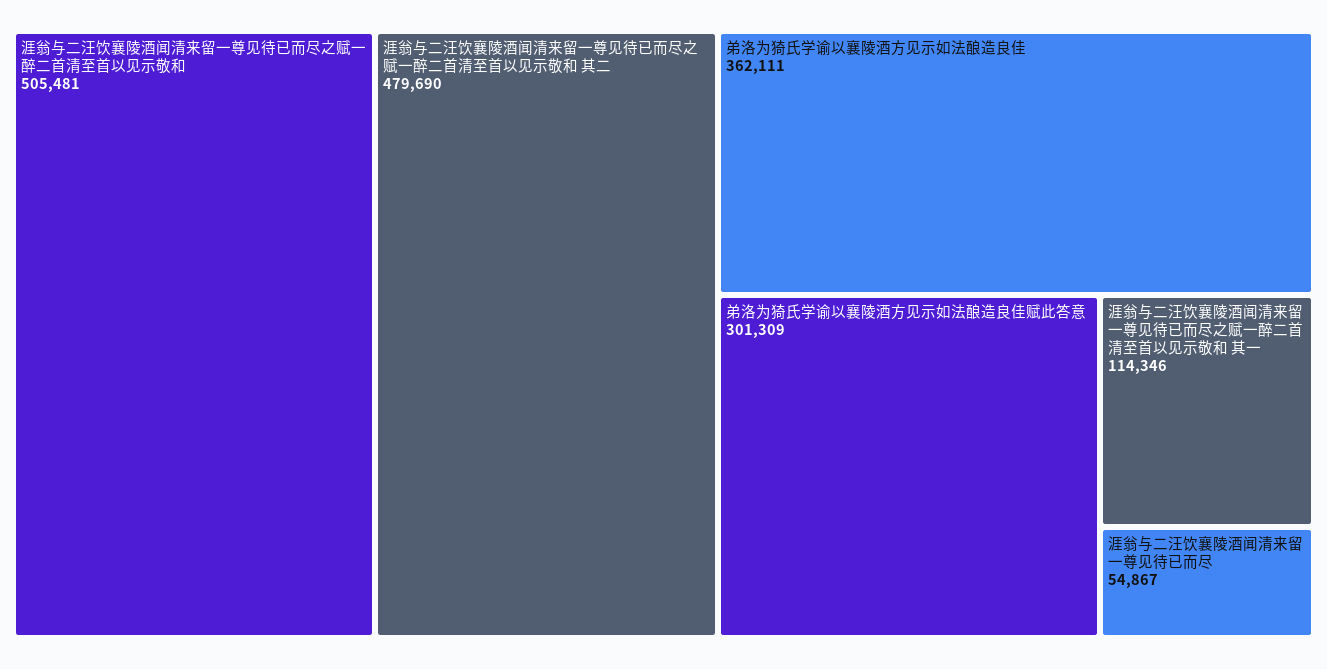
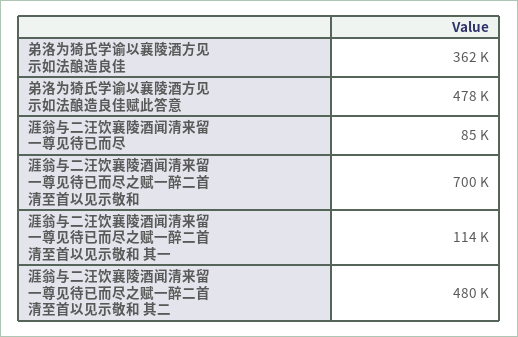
涯翁与二汪饮襄陵酒闻清来留一尊见待已而尽之赋一醉二首清至首以见示敬和: 505481 -> 700000
弟洛为猗氏学谕以襄陵酒方见示如法酿造良佳赋此答意: 301309 -> 478000
涯翁与二汪饮襄陵酒闻清来留一尊见待已而尽: 54867 -> 85000

